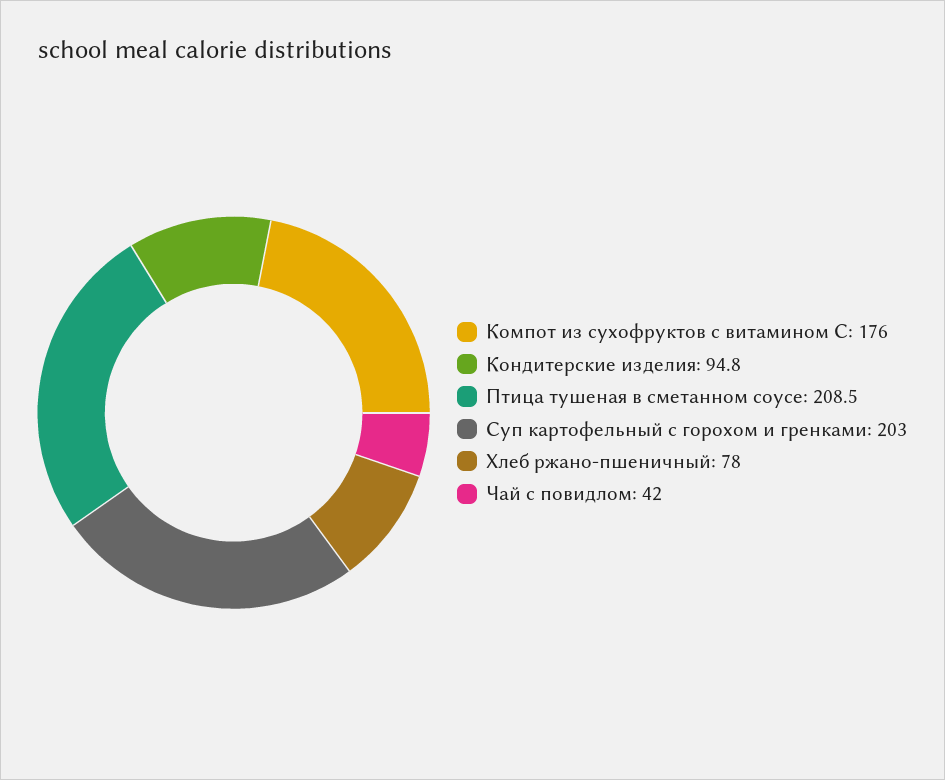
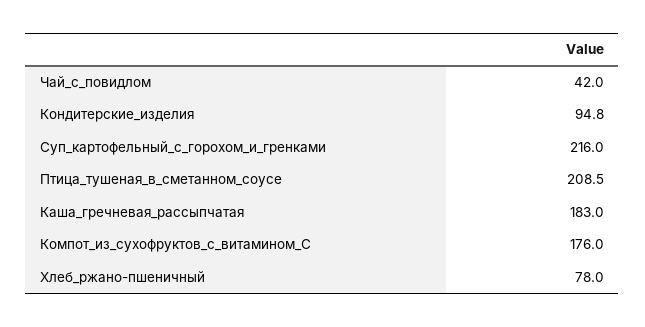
Суп картофельный с горохом и гренками: 203 -> 216
Каша_гречневая_рассыпчатая: none -> 183

